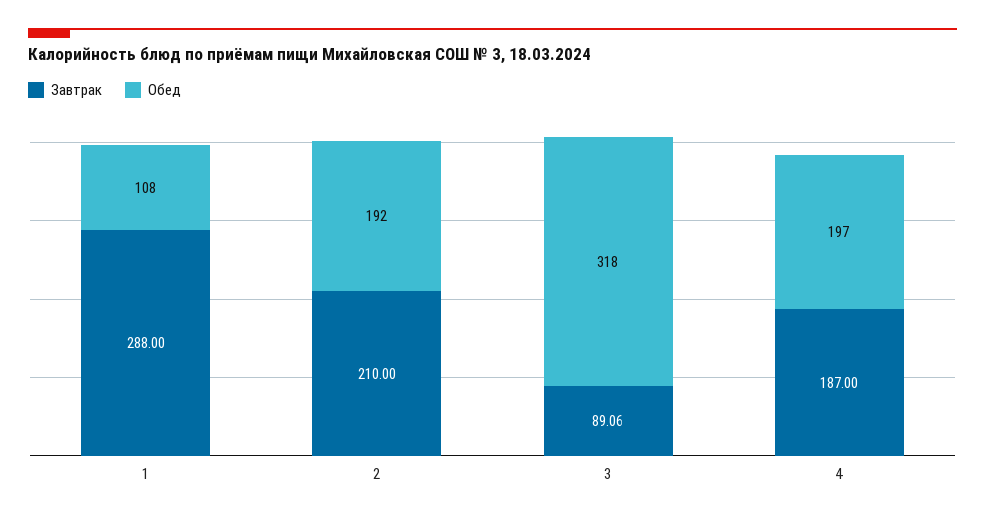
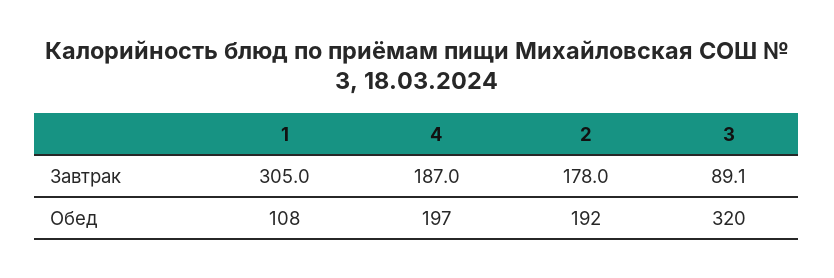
Завтрак, 1: 288 -> 305
Завтрак, 2: 210 -> 178
Обед, 3: 318 -> 320

